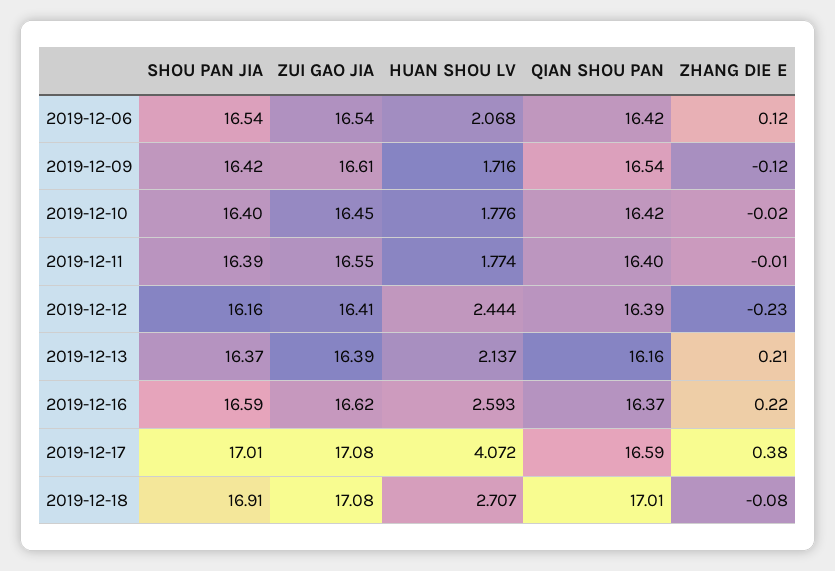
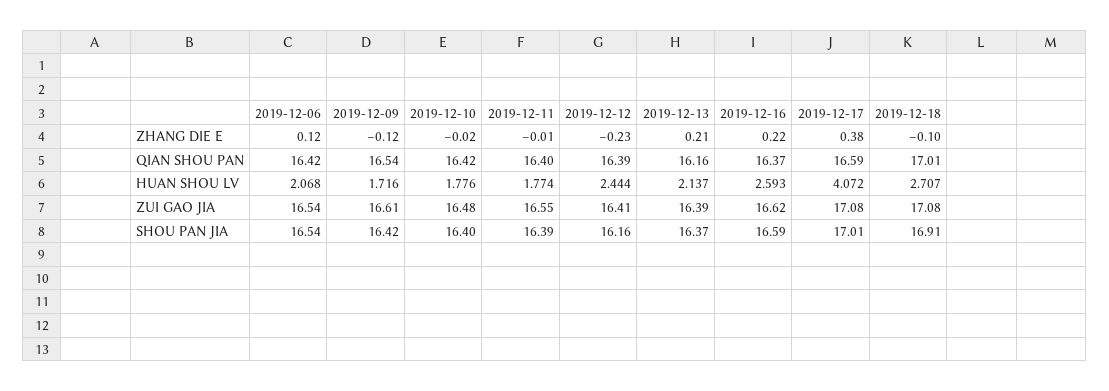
ZUI GAO JIA, 2019-12-10: 16.45 -> 16.48
ZHANG DIE E, 2019-12-18: -0.08 -> -0.1

